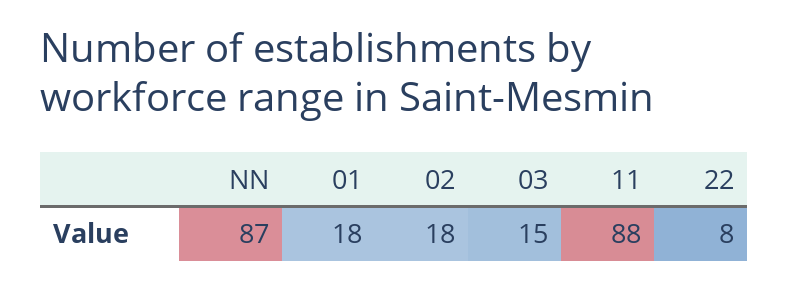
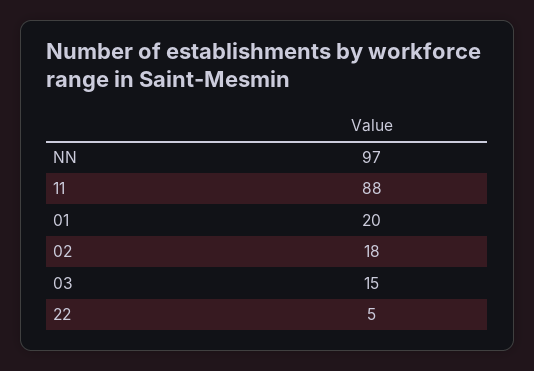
NN: 87 -> 97
01: 18 -> 20
22: 8 -> 5

